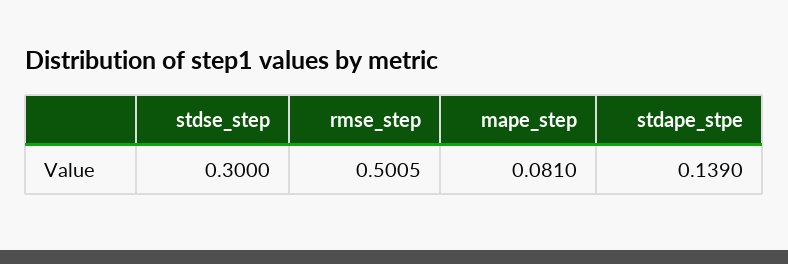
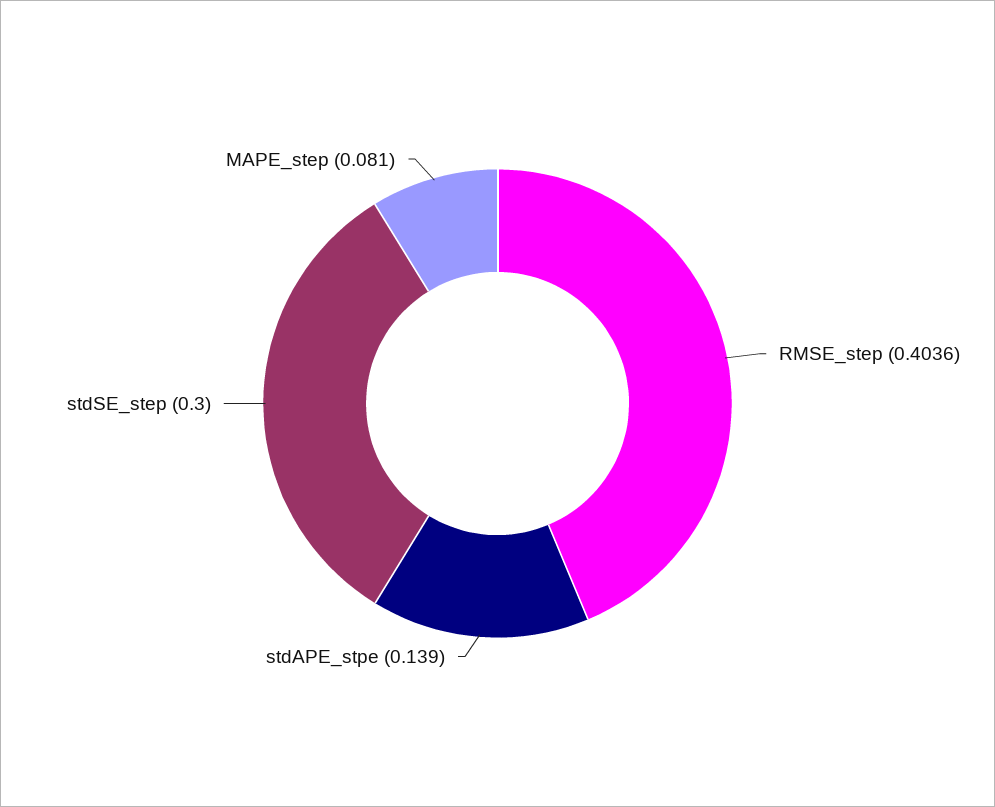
rmse_step: 0.5005 -> 0.4036

